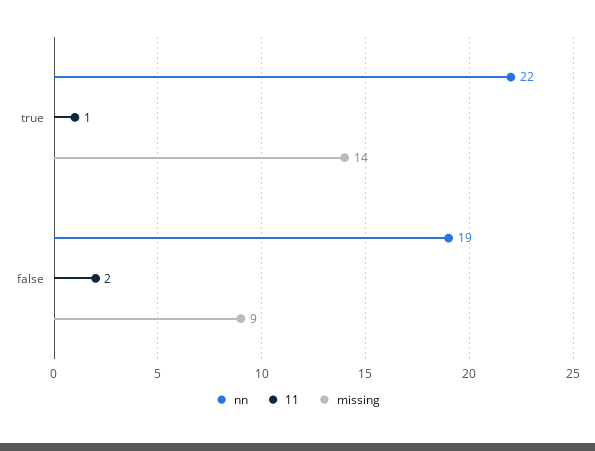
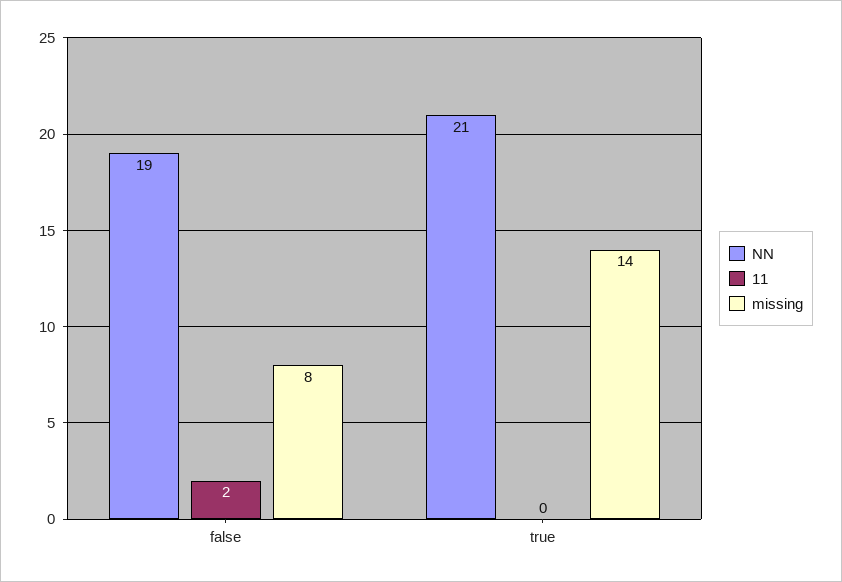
nn, true: 22 -> 21
11, true: 1 -> 0
missing, false: 9 -> 8

